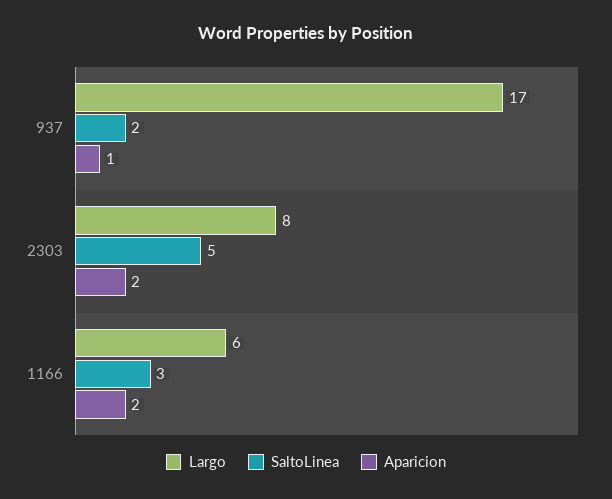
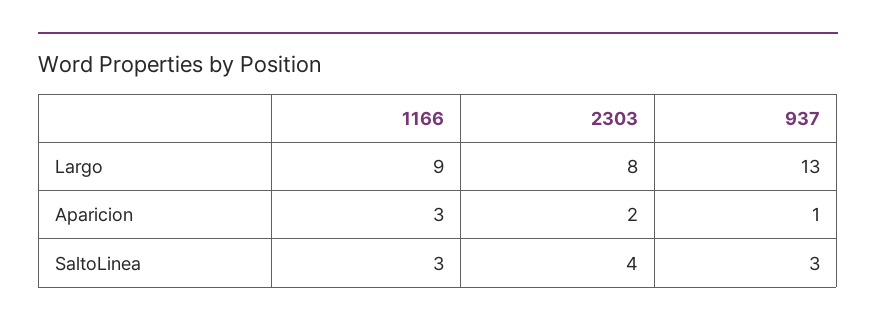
Largo, 937: 17 -> 13
SaltoLinea, 937: 2 -> 3
SaltoLinea, 2303: 5 -> 4
Largo, 1166: 6 -> 9
Aparicion, 1166: 2 -> 3

